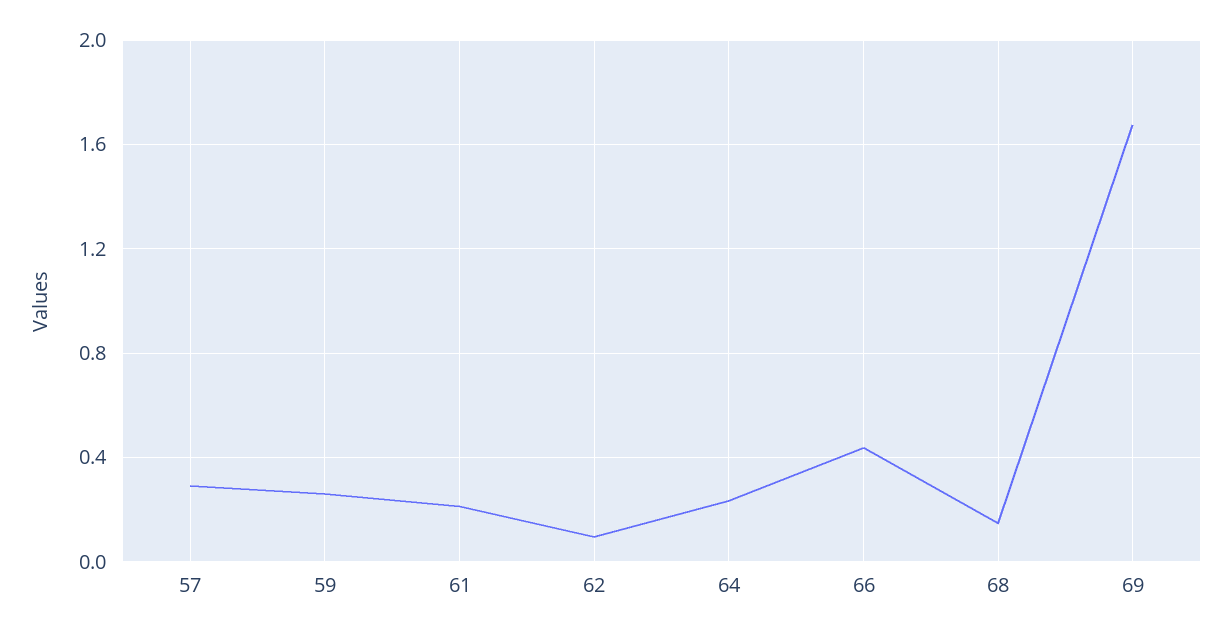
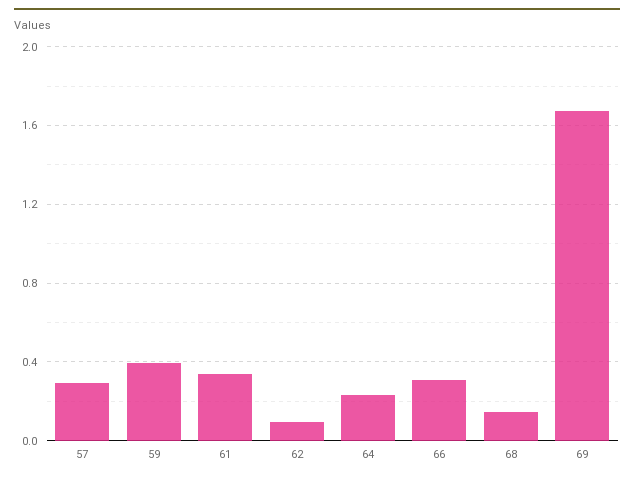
59: 0.25 -> 0.4
61: 0.2 -> 0.35
66: 0.45 -> 0.3

